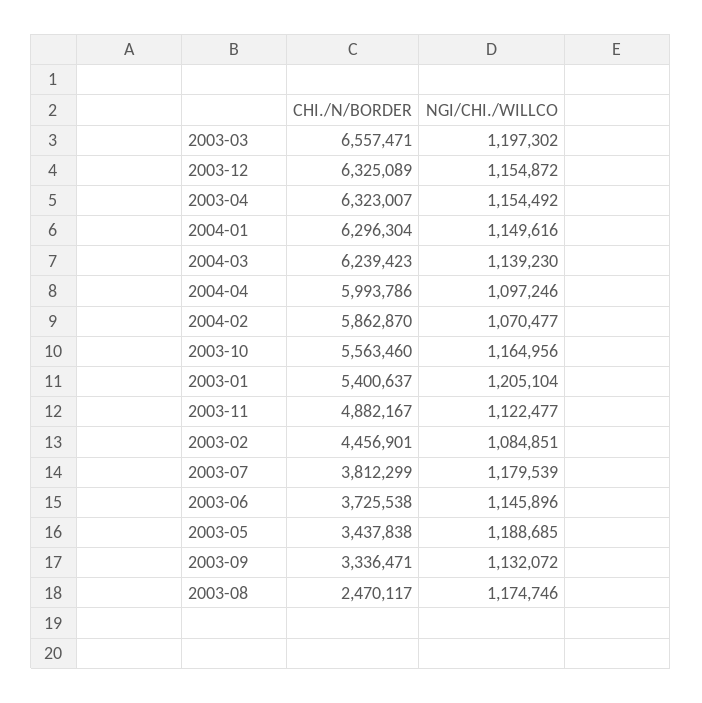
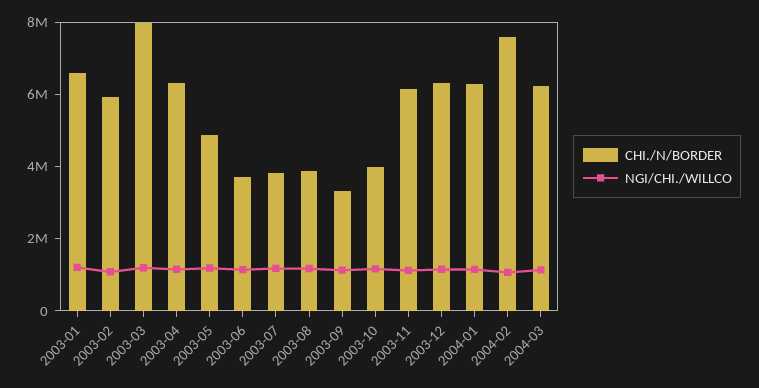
CHI./N/BORDER, 2003-03: 6557471 -> 8000000
CHI./N/BORDER, 2004-04: 5993786 -> none
NGI/CHI./WILLCO, 2004-04: 1097246 -> none
CHI./N/BORDER, 2004-02: 5862870 -> 7500000
CHI./N/BORDER, 2003-10: 5563460 -> 4000000
CHI./N/BORDER, 2003-01: 5400637 -> 6500000
CHI./N/BORDER, 2003-11: 4882167 -> 6000000
CHI./N/BORDER, 2003-02: 4456901 -> 6000000
CHI./N/BORDER, 2003-05: 3437838 -> 5000000
CHI./N/BORDER, 2003-08: 2470117 -> 4000000

